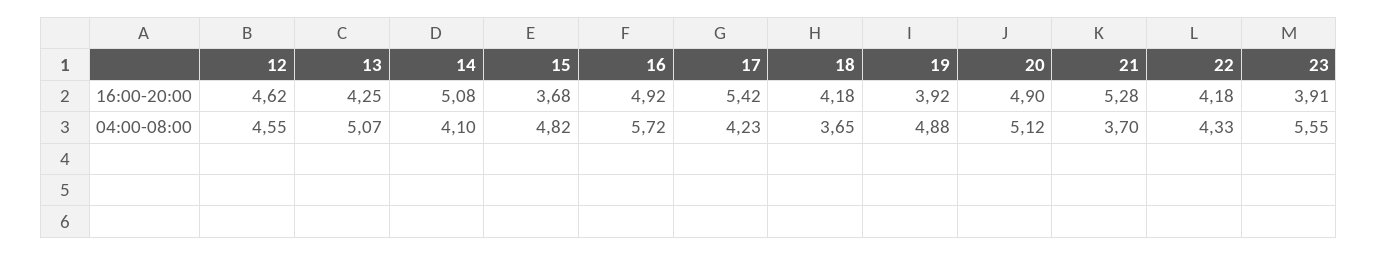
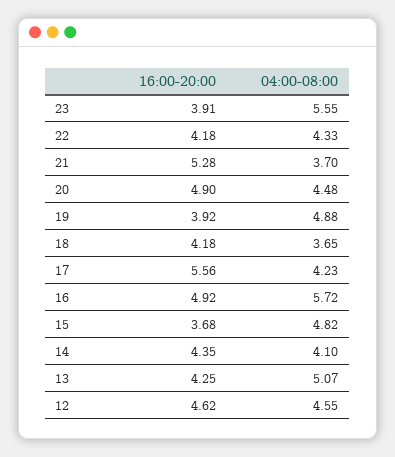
14, 16:00-20:00: 5.08 -> 4.35
17, 16:00-20:00: 5.42 -> 5.56
20, 04:00-08:00: 5.12 -> 4.48

